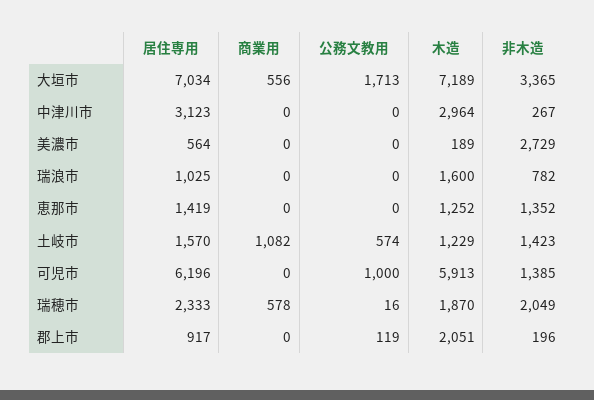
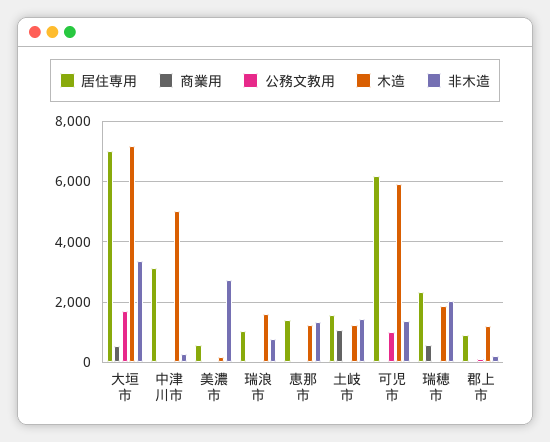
木造, 中津川市: 2964 -> 5000
公務文教用, 土岐市: 574 -> 0
木造, 郡上市: 2051 -> 1200

